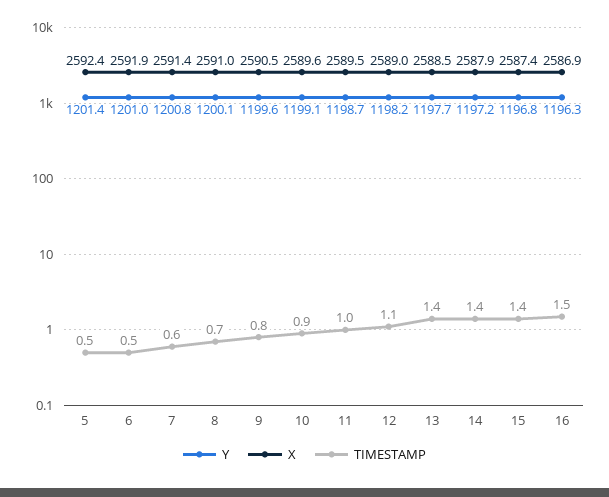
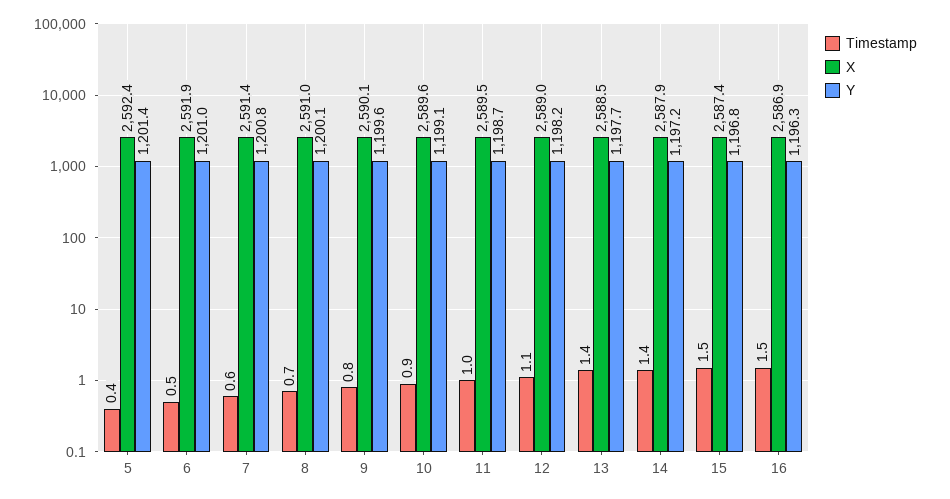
TIMESTAMP, 5: 0.5 -> 0.4
X, 9: 2590.5 -> 2590.1
TIMESTAMP, 15: 1.4 -> 1.5

